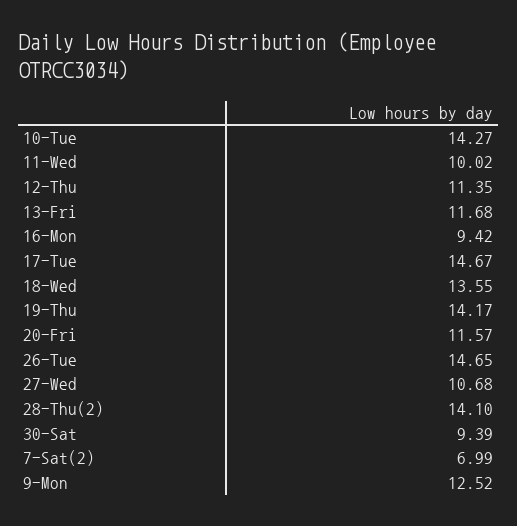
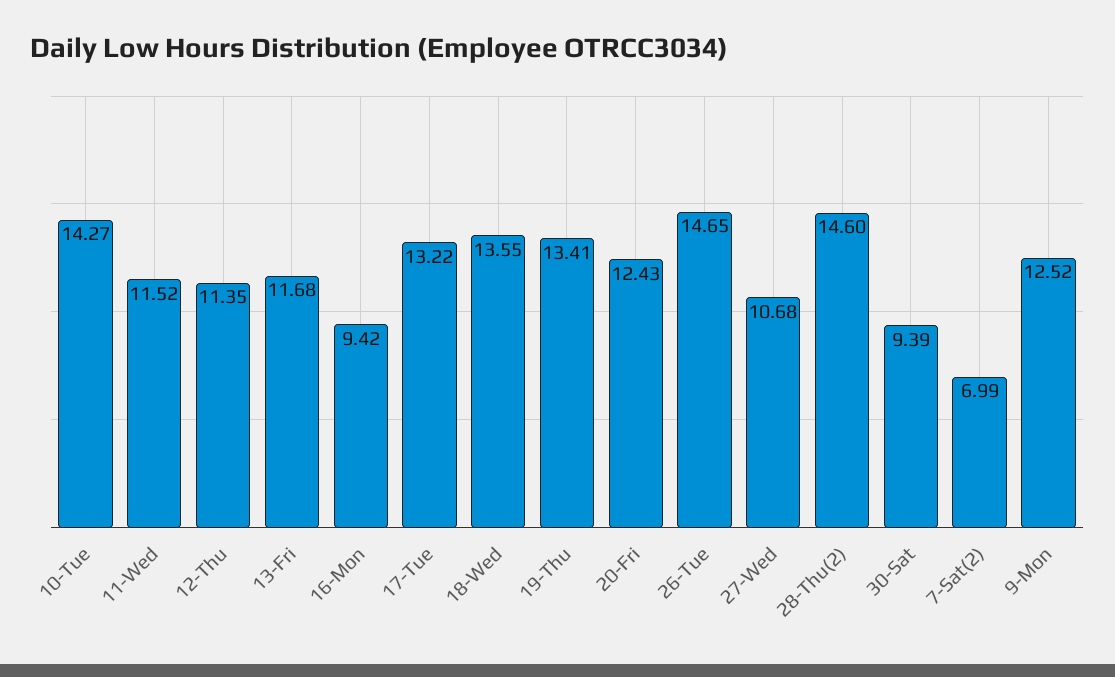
11-Wed: 10.02 -> 11.52
17-Tue: 14.67 -> 13.22
19-Thu: 14.17 -> 13.41
20-Fri: 11.57 -> 12.43
28-Thu(2): 14.1 -> 14.6

